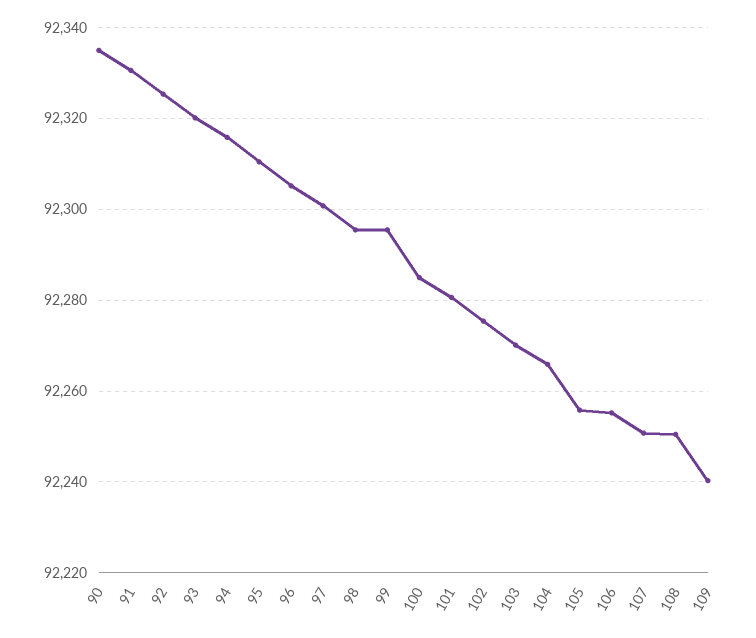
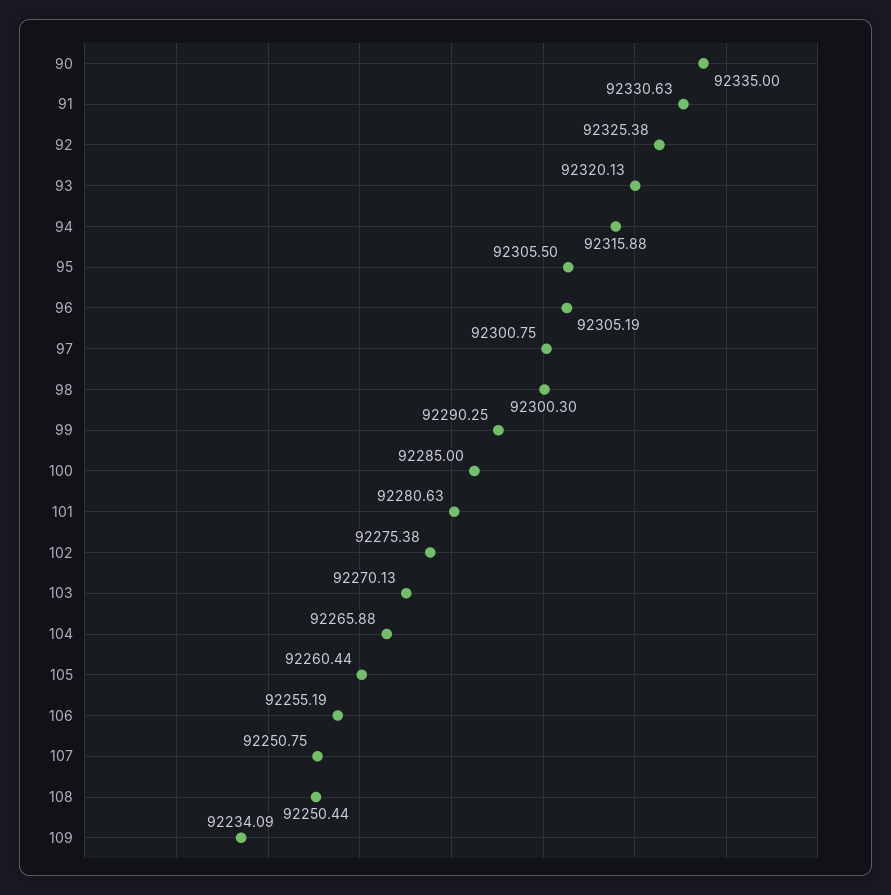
95: 92310 -> 92305.5
98: 92296 -> 92300.3
99: 92296 -> 92290.25
105: 92256 -> 92260.44
109: 92240 -> 92234.09

